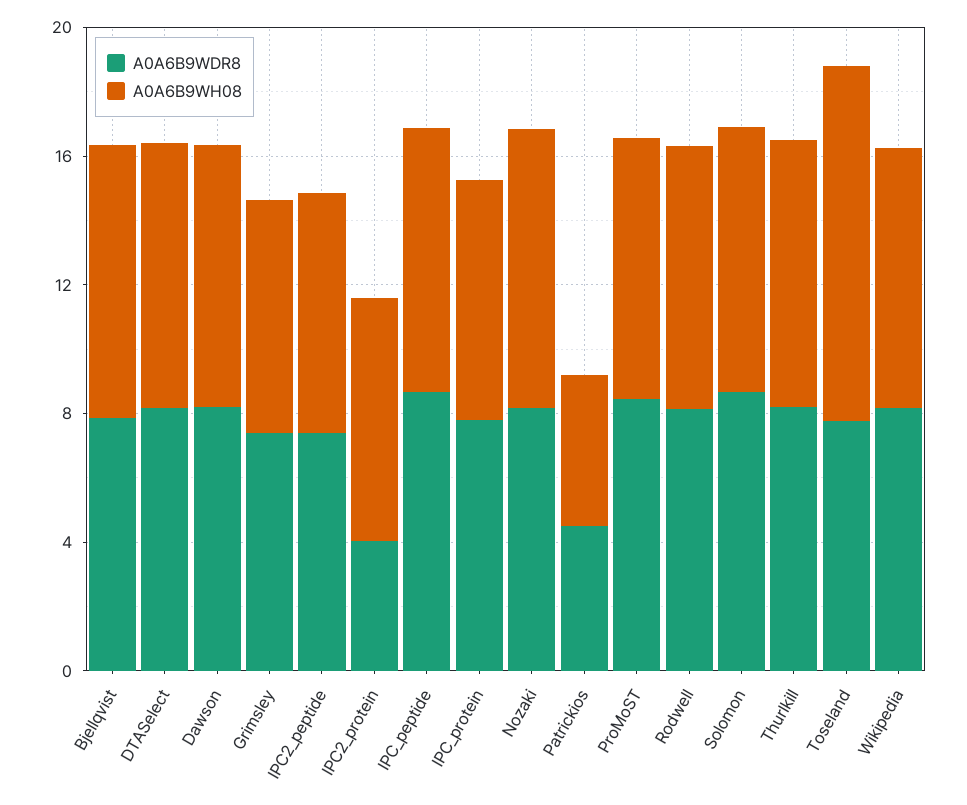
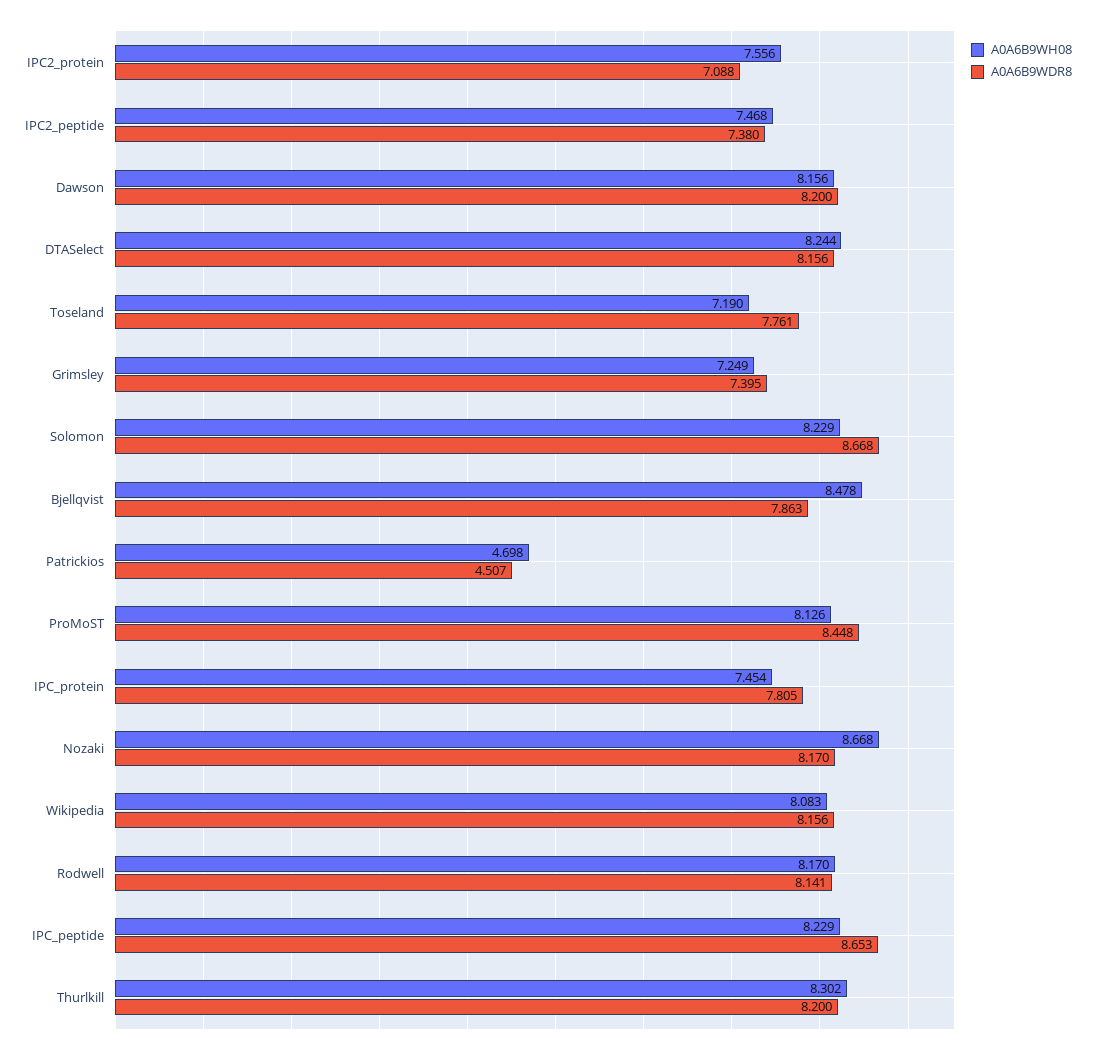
A0A6B9WDR8, IPC2_protein: 4 -> 7.088
A0A6B9WH08, Toseland: 11 -> 7.19

